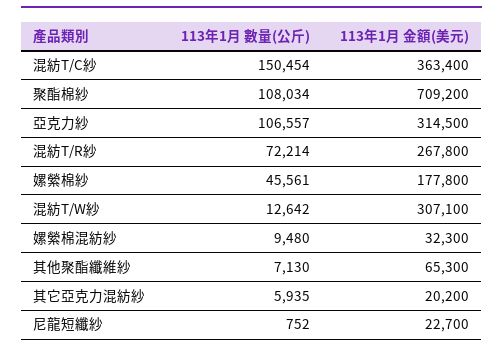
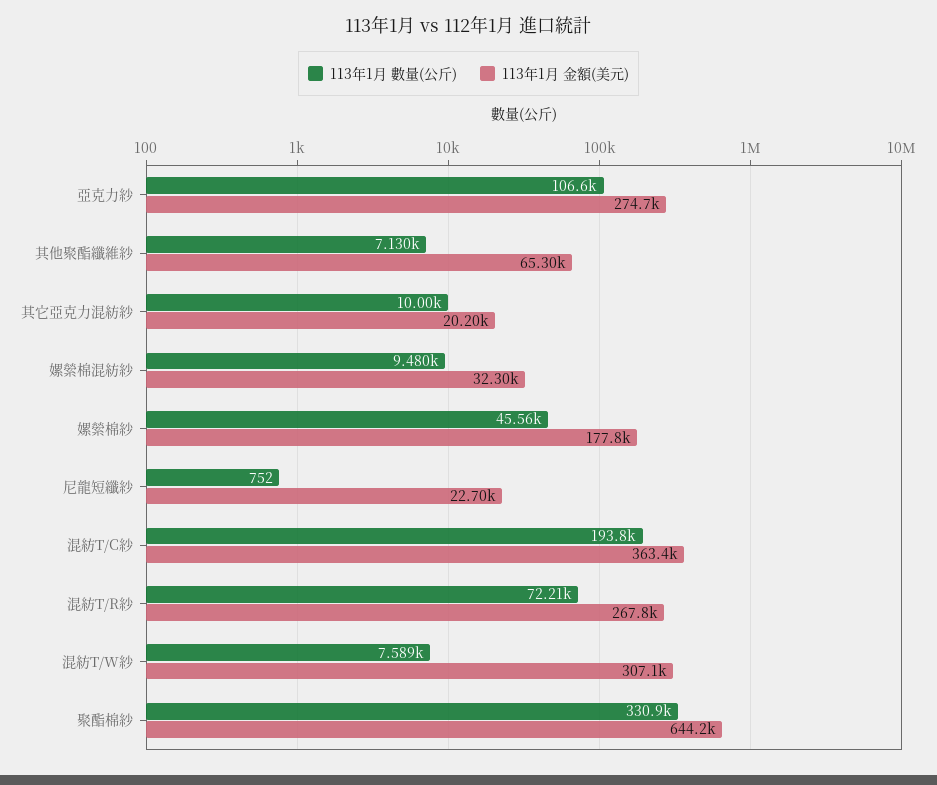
113年1月 數量(公斤), 混紡T/C紗: 150454 -> 193800
113年1月 數量(公斤), 聚酯棉紗: 108034 -> 330900
113年1月 金額(美元), 聚酯棉紗: 709200 -> 644200
113年1月 金額(美元), 亞克力紗: 314500 -> 274700
113年1月 數量(公斤), 混紡T/W紗: 12642 -> 7589
113年1月 數量(公斤), 其它亞克力混紡紗: 5935 -> 10000

